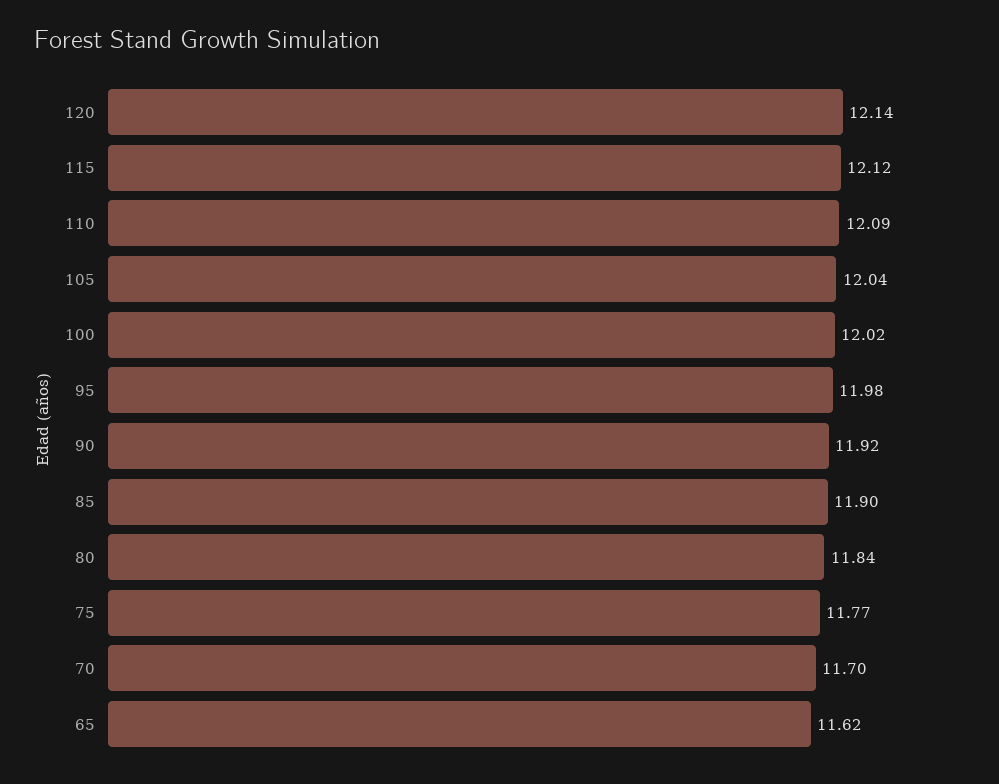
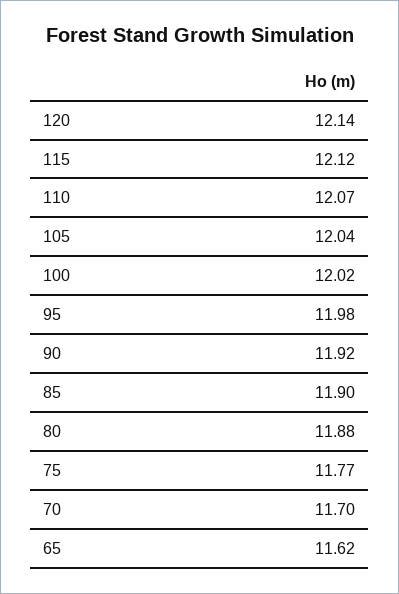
110: 12.09 -> 12.07
80: 11.84 -> 11.88

